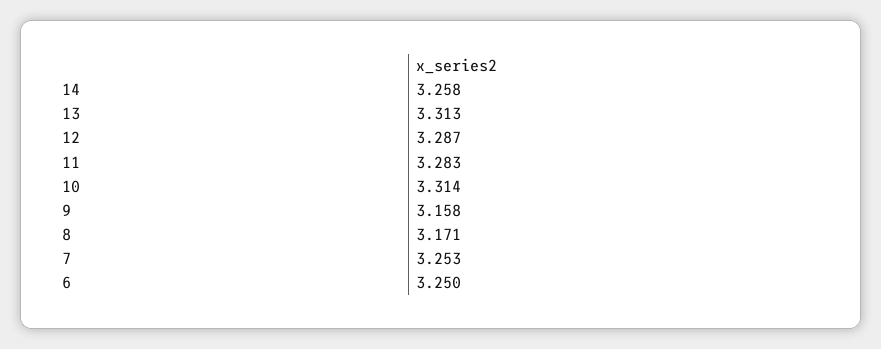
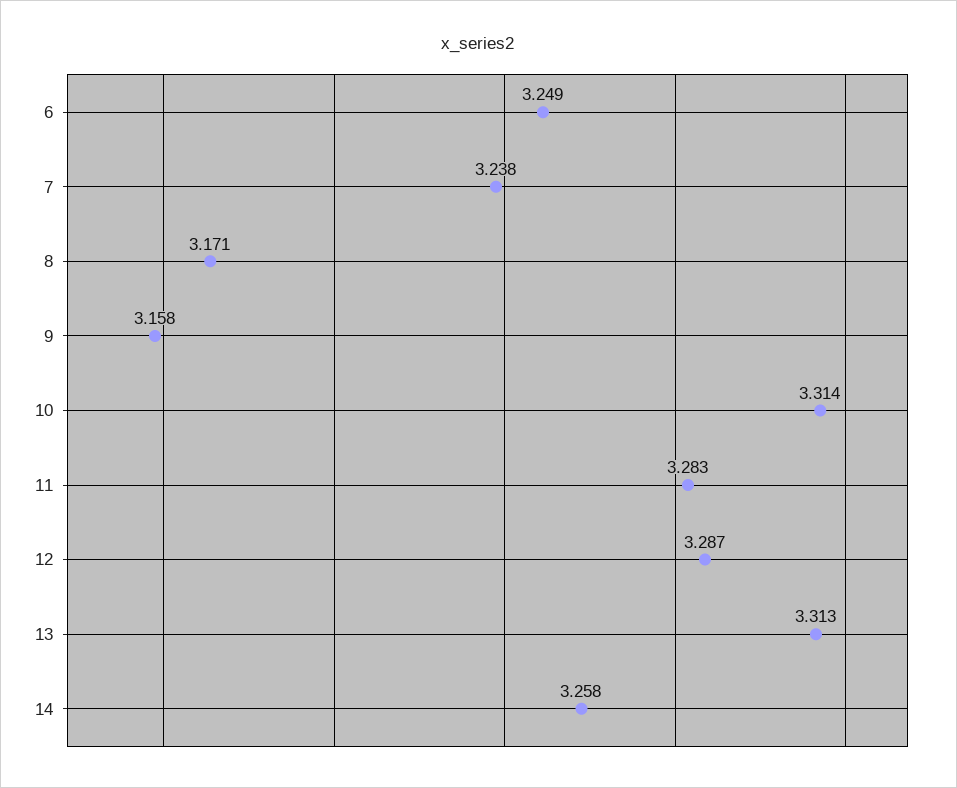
7: 3.253 -> 3.238
6: 3.25 -> 3.249

